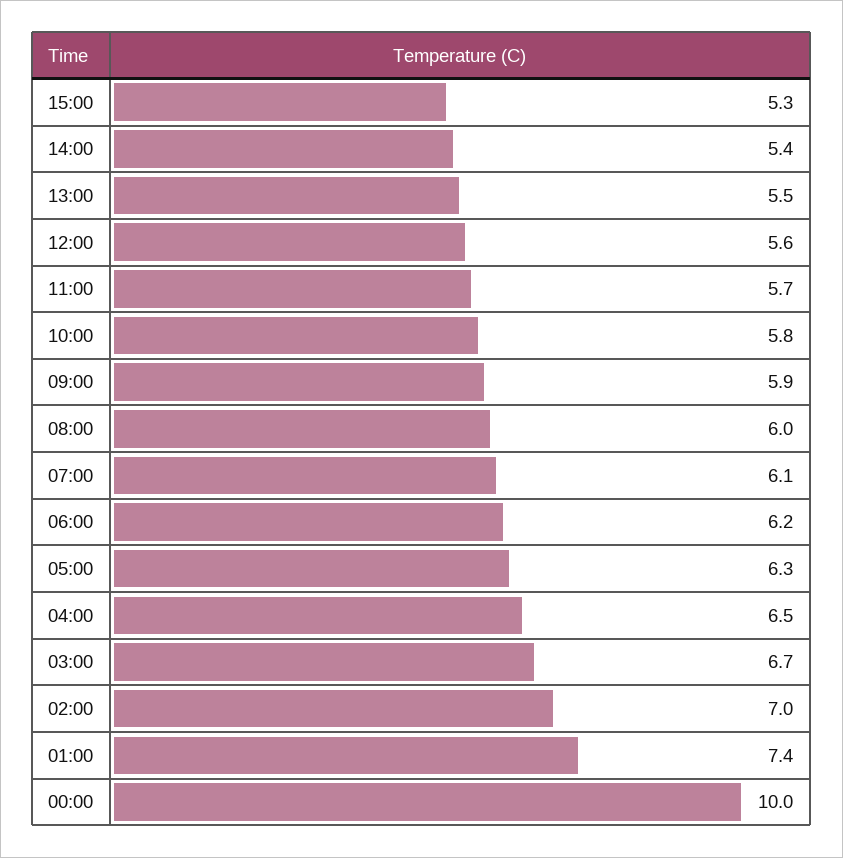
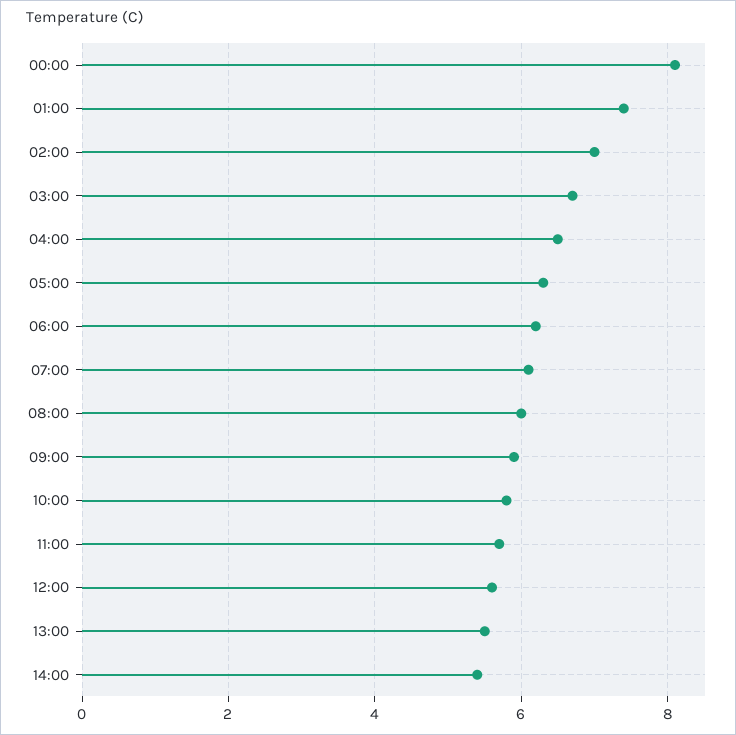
15:00: 5.3 -> none
00:00: 10 -> 8

